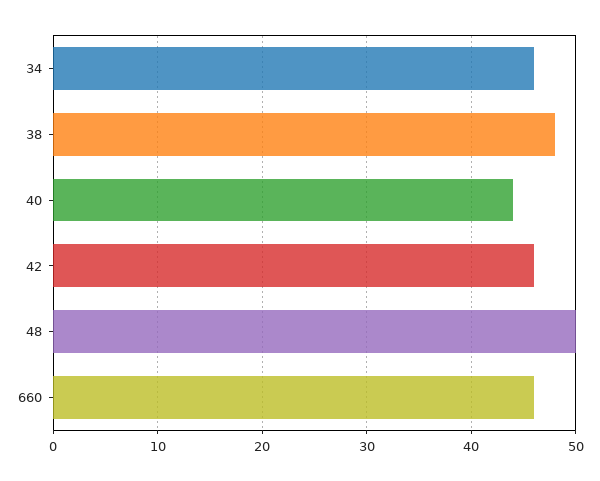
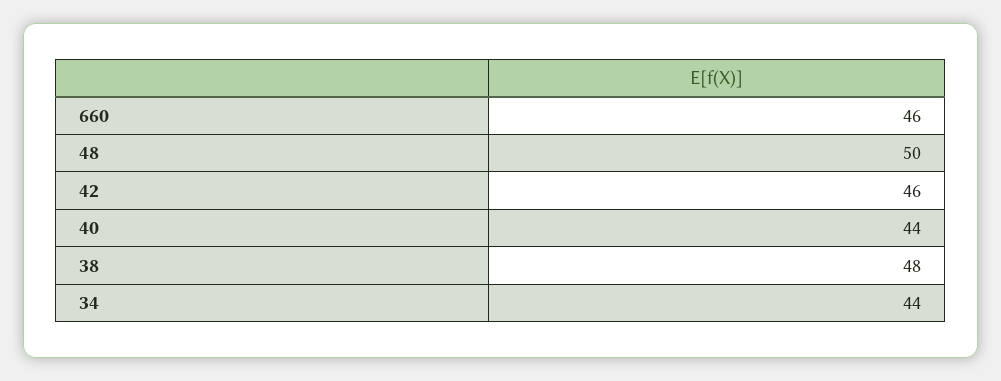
34: 46 -> 44

